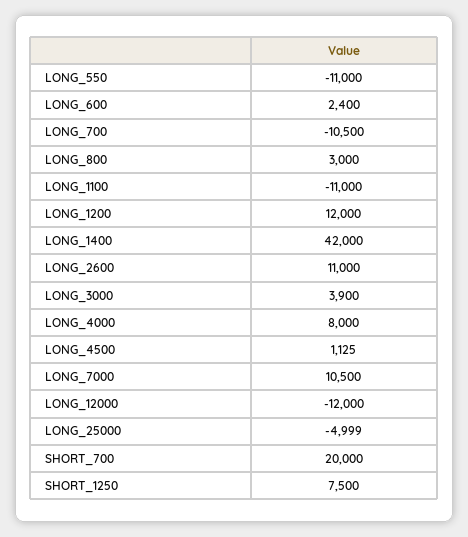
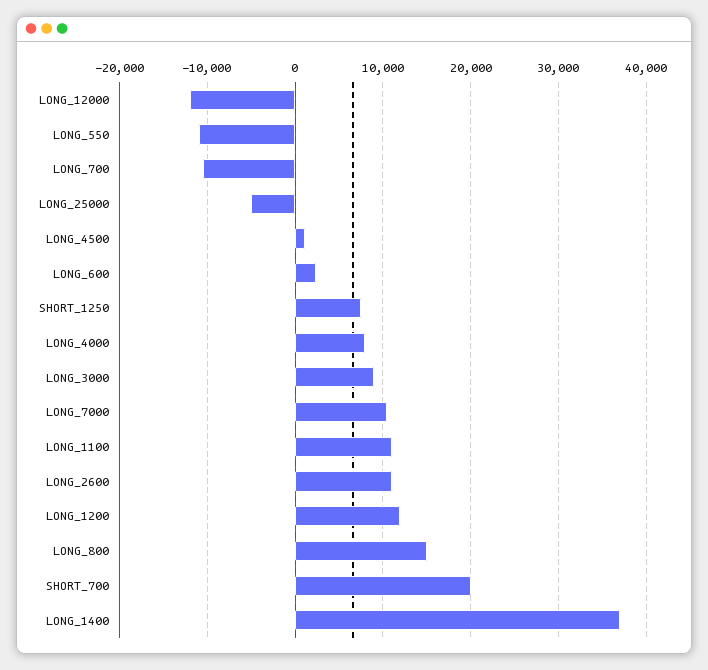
LONG_800: 3000 -> 15000
LONG_1100: -11000 -> 11000
LONG_1400: 42000 -> 37000
LONG_3000: 3900 -> 9000

